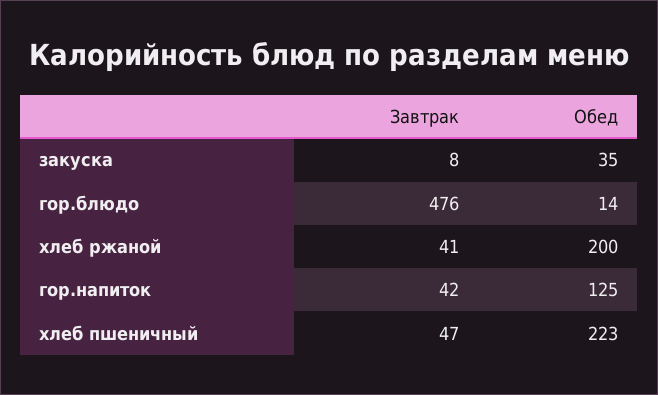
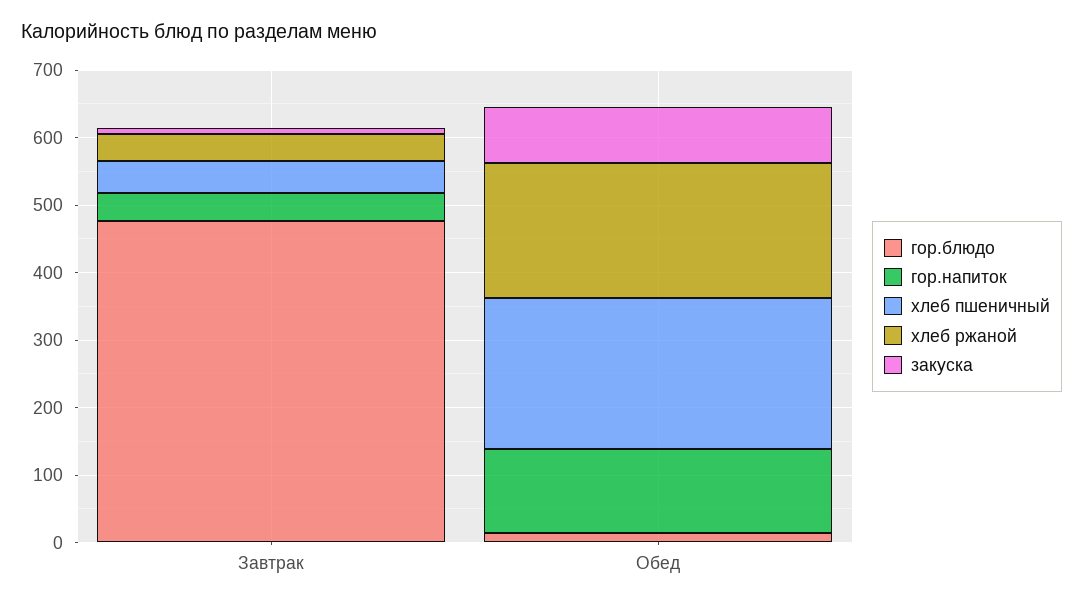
закуска, Обед: 35 -> 80

